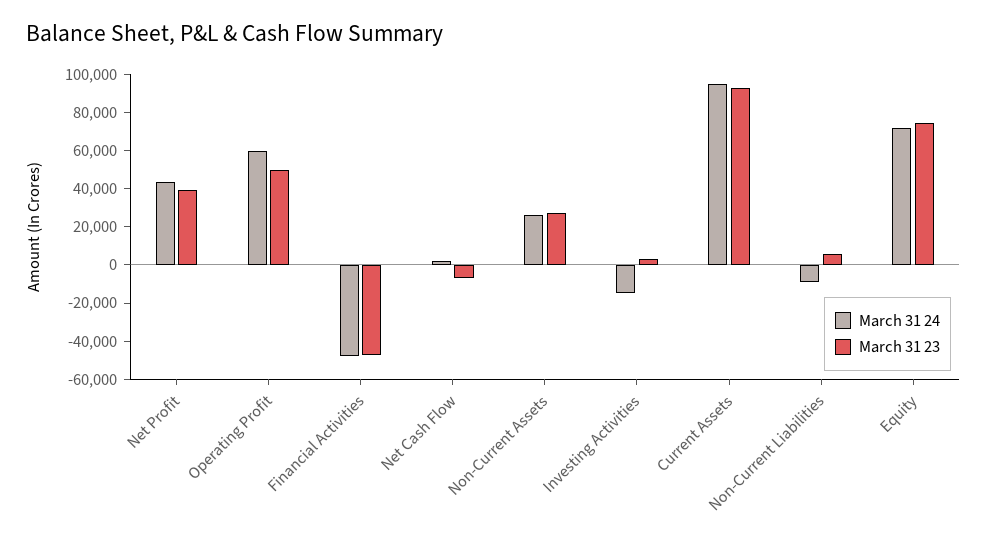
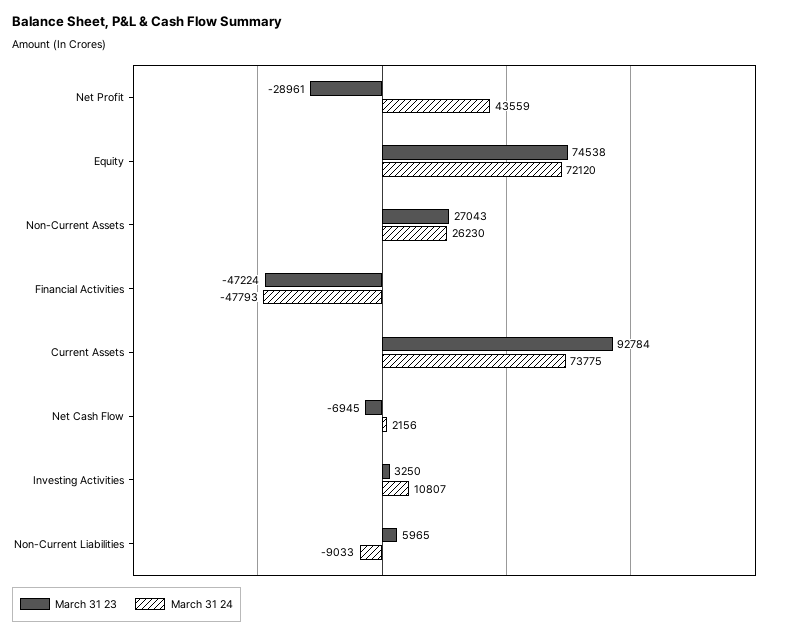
March 31 23, Net Profit: 40000 -> -28961
March 31 24, Operating Profit: 60000 -> none
March 31 23, Operating Profit: 50000 -> none
March 31 24, Investing Activities: -15000 -> 10807
March 31 24, Current Assets: 95000 -> 73775

